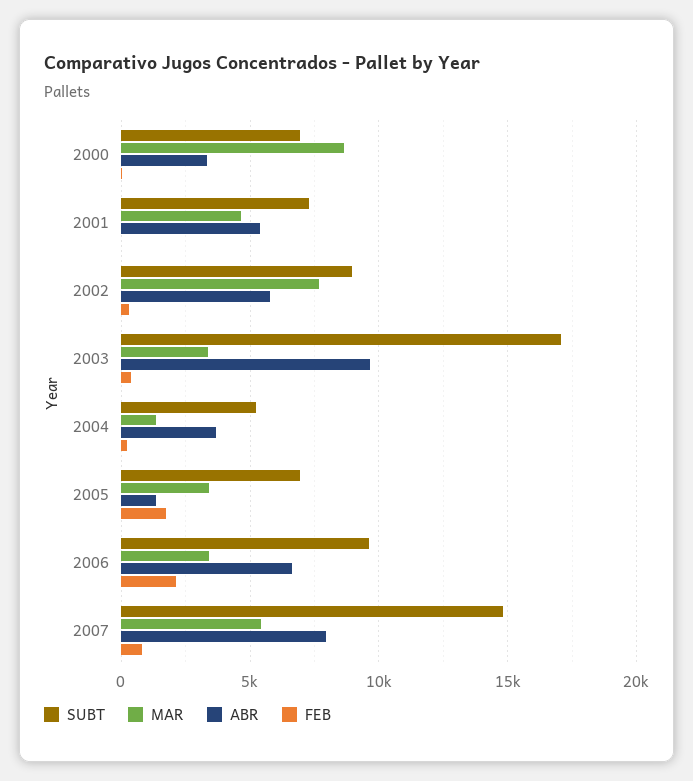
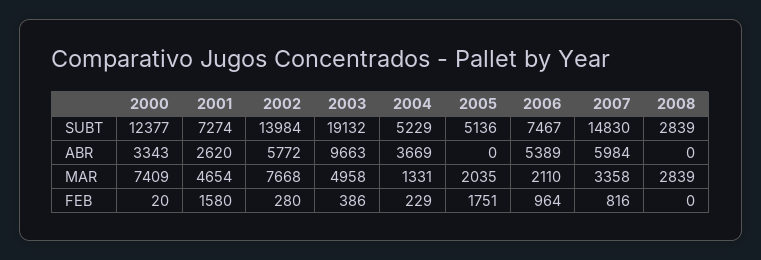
SUBT, 2000: 7000 -> 12377
MAR, 2000: 8500 -> 7409
ABR, 2001: 5500 -> 2620
FEB, 2001: 0 -> 1580
SUBT, 2002: 9000 -> 13984
SUBT, 2003: 17000 -> 19132
MAR, 2003: 3500 -> 4958
SUBT, 2005: 7000 -> 5136
MAR, 2005: 3500 -> 2035
ABR, 2005: 1500 -> 0
SUBT, 2006: 9500 -> 7467
MAR, 2006: 3500 -> 2110
ABR, 2006: 6500 -> 5389
FEB, 2006: 2000 -> 964
MAR, 2007: 5500 -> 3358
ABR, 2007: 8000 -> 5984
SUBT, 2008: none -> 2839
ABR, 2008: none -> 0
MAR, 2008: none -> 2839
FEB, 2008: none -> 0

